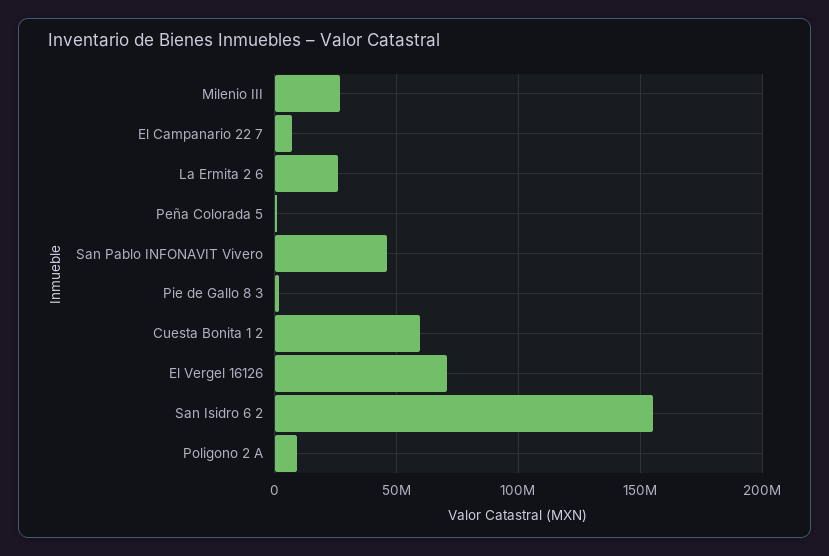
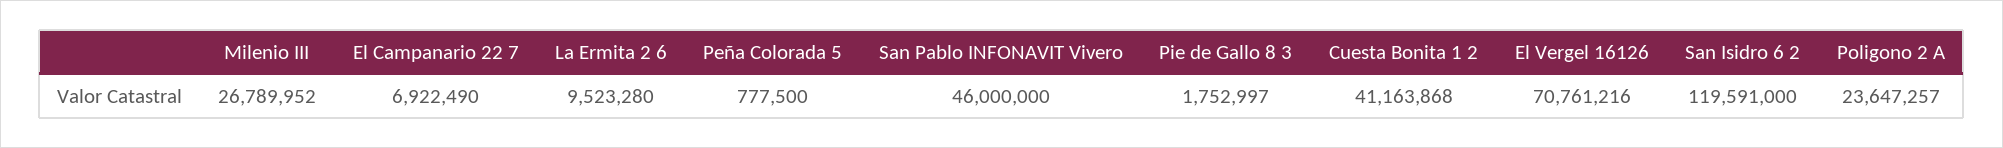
La Ermita 2 6: 25000000 -> 9523280
Cuesta Bonita 1 2: 60000000 -> 41163868
San Isidro 6 2: 155000000 -> 119591000
Poligono 2 A: 10000000 -> 23647257

